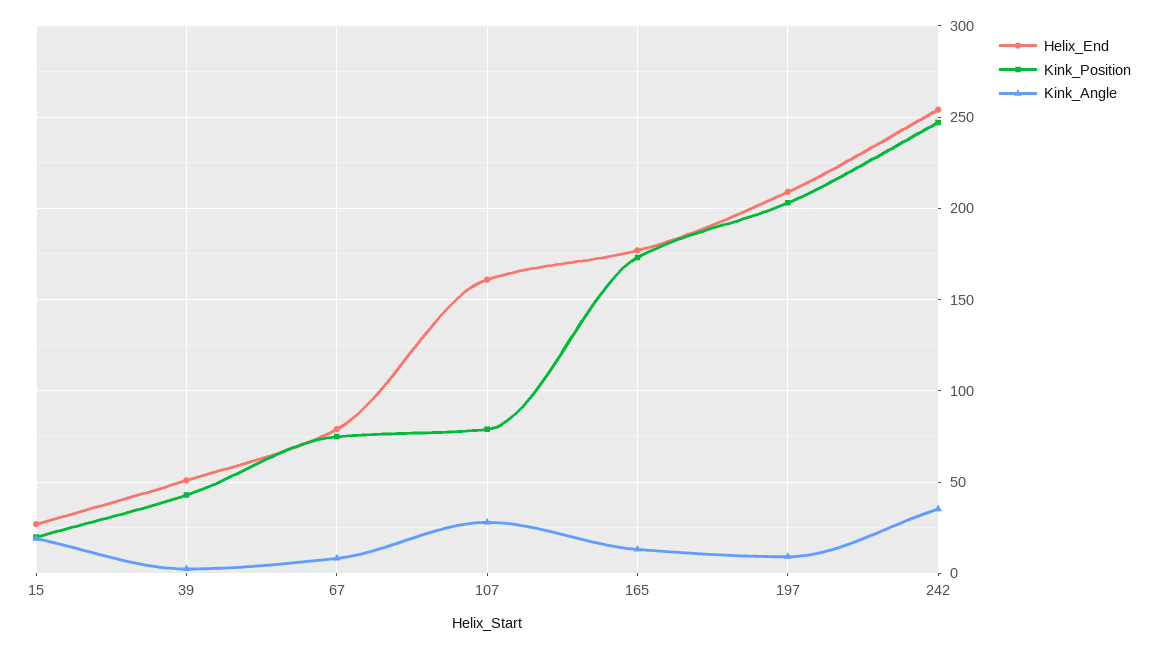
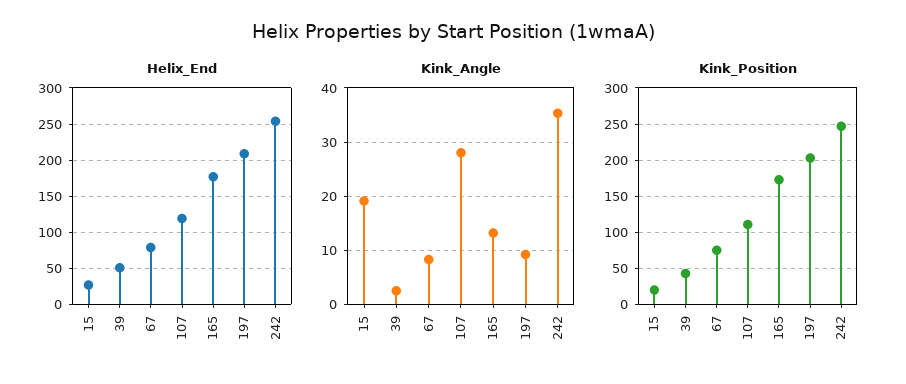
Helix_End, 107: 160 -> 120
Kink_Position, 107: 80 -> 110

